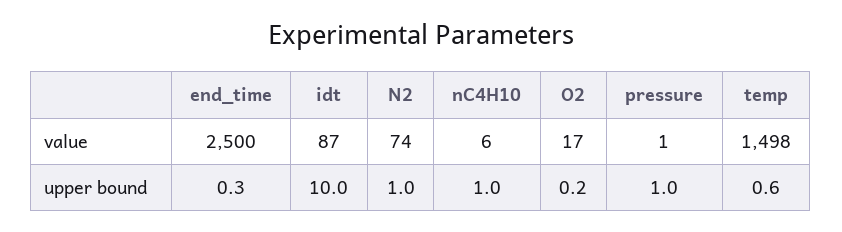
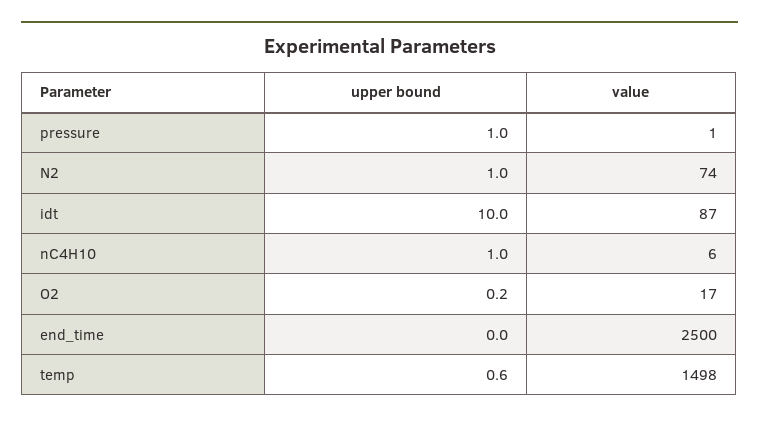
end_time, upper bound: 0.3 -> 0

